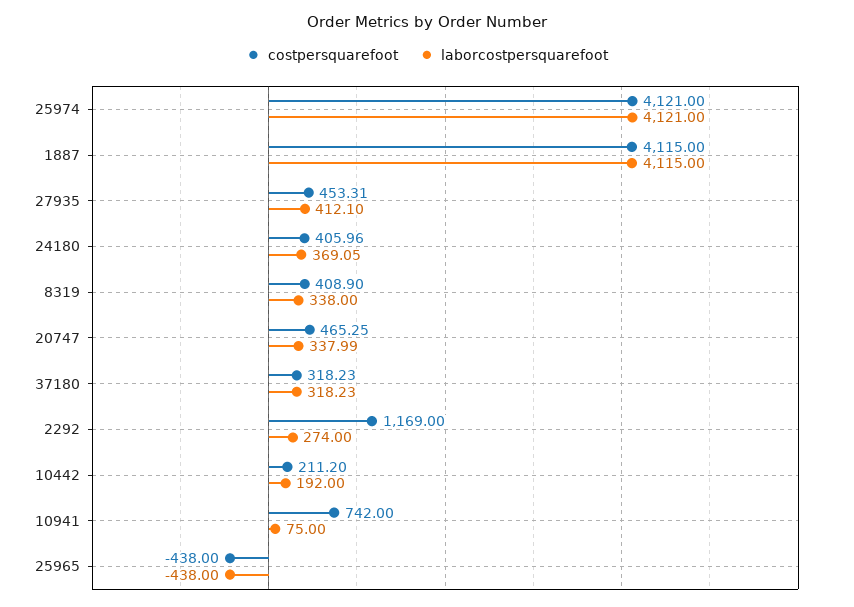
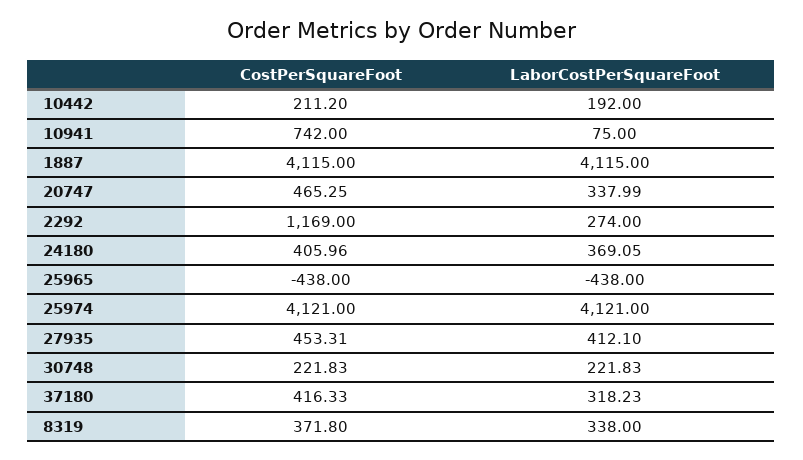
costpersquarefoot, 8319: 408.9 -> 371.8
costpersquarefoot, 37180: 318.23 -> 416.33
costpersquarefoot, 30748: none -> 221.83
laborcostpersquarefoot, 30748: none -> 221.83

